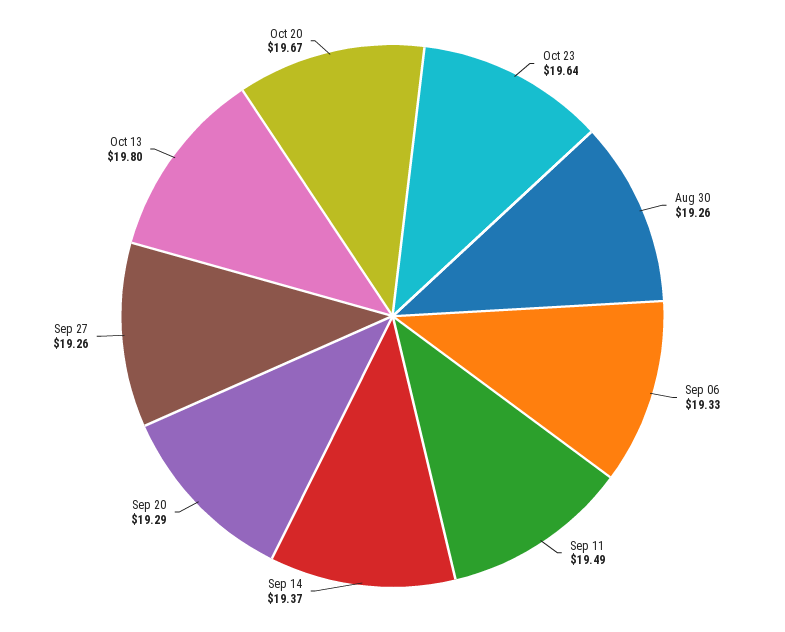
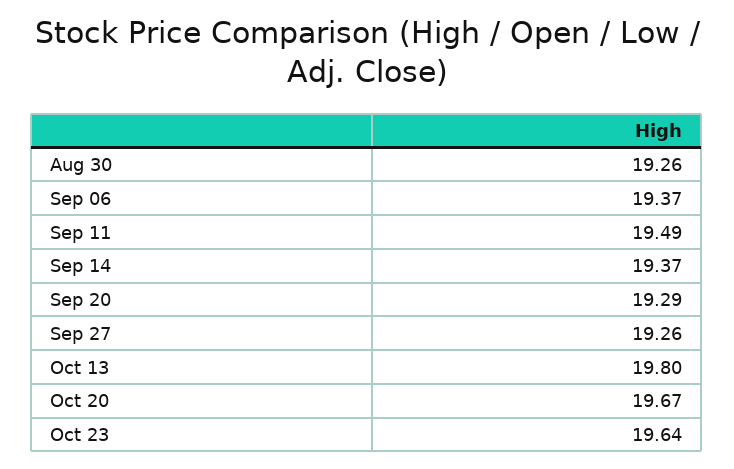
Sep 06: 19.33 -> 19.37

